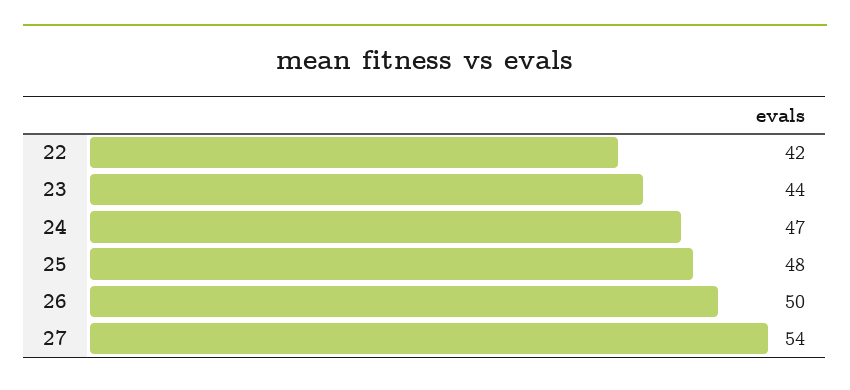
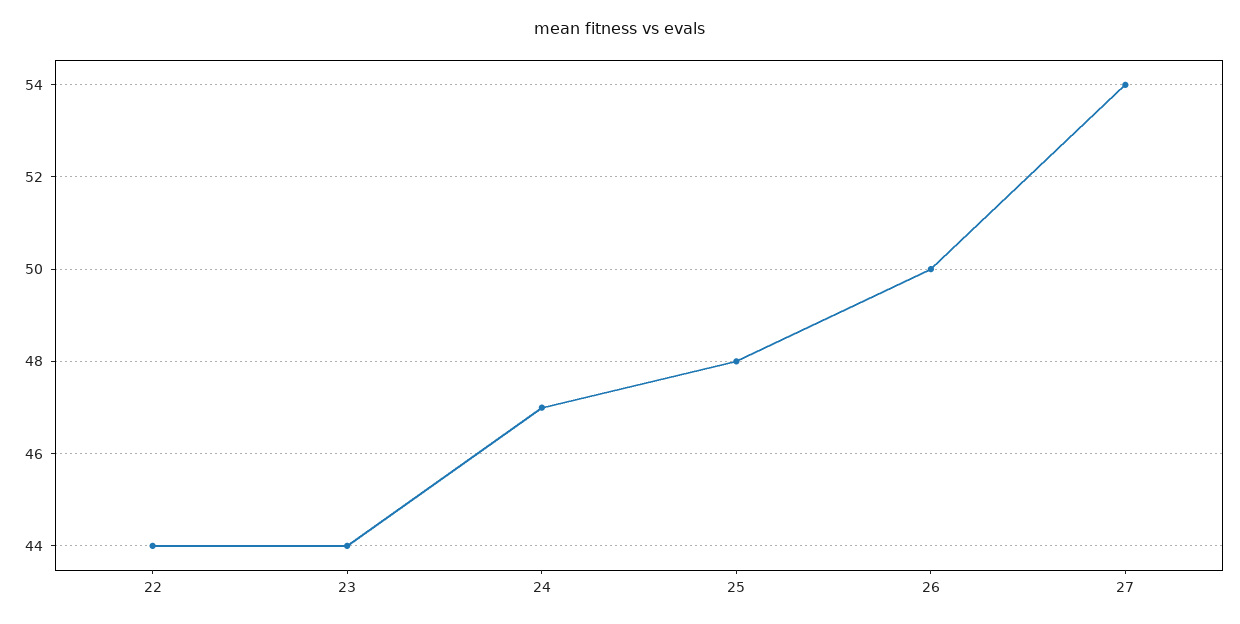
22: 42 -> 44

